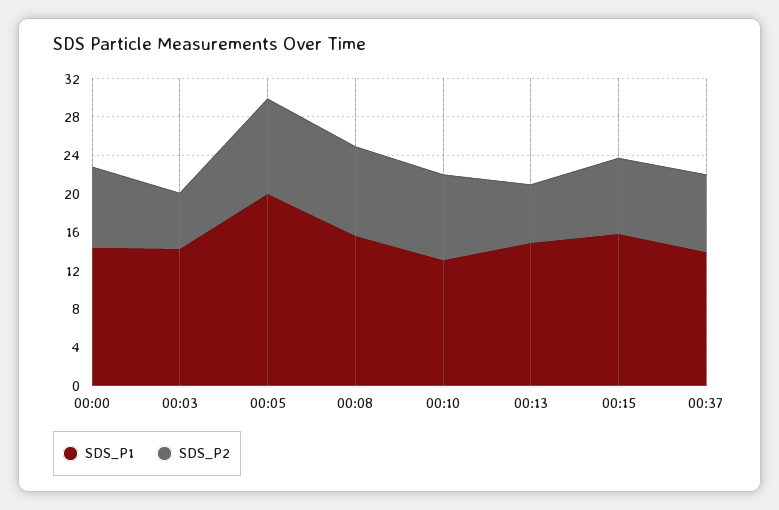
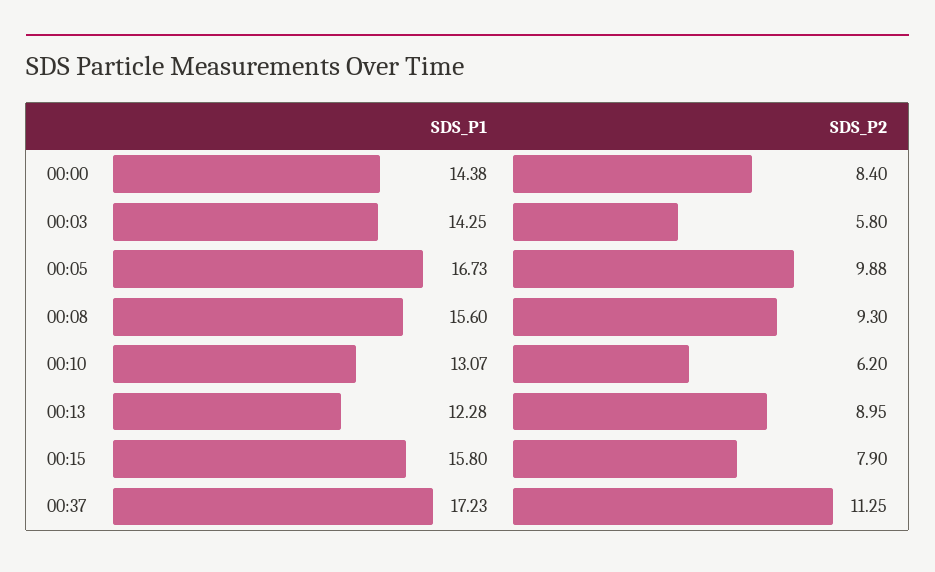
SDS_P1, 00:05: 20 -> 16.73
SDS_P2, 00:10: 9 -> 6.2
SDS_P1, 00:13: 15 -> 12.28
SDS_P2, 00:13: 6 -> 8.95
SDS_P1, 00:37: 14 -> 17.23
SDS_P2, 00:37: 8 -> 11.25

